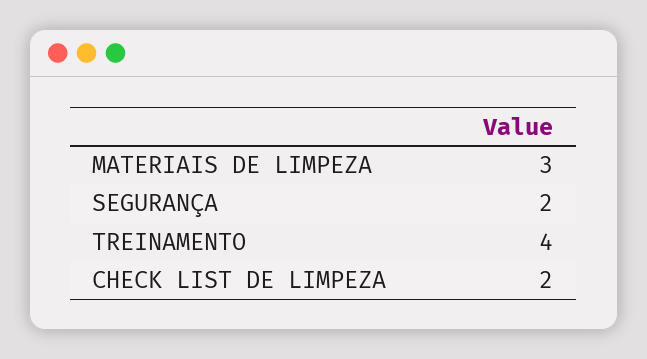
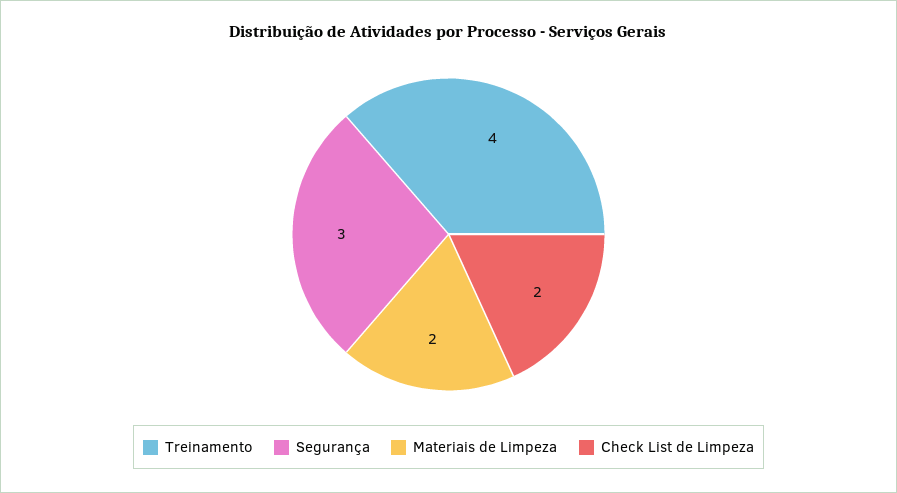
MATERIAIS DE LIMPEZA: 3 -> 2
SEGURANÇA: 2 -> 3

